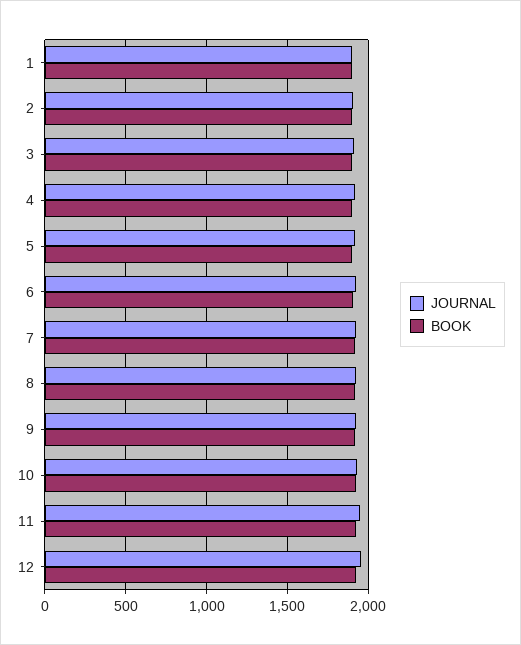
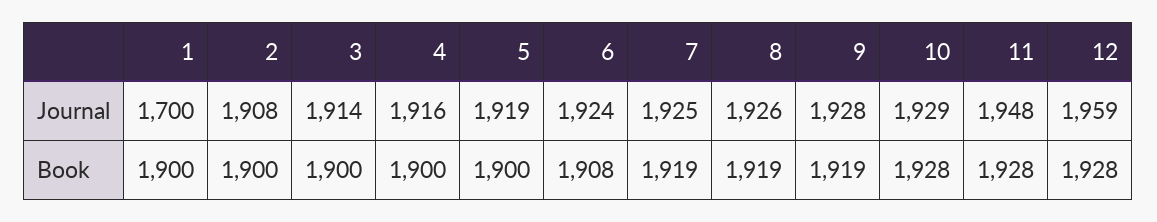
JOURNAL, 1: 1900 -> 1700

